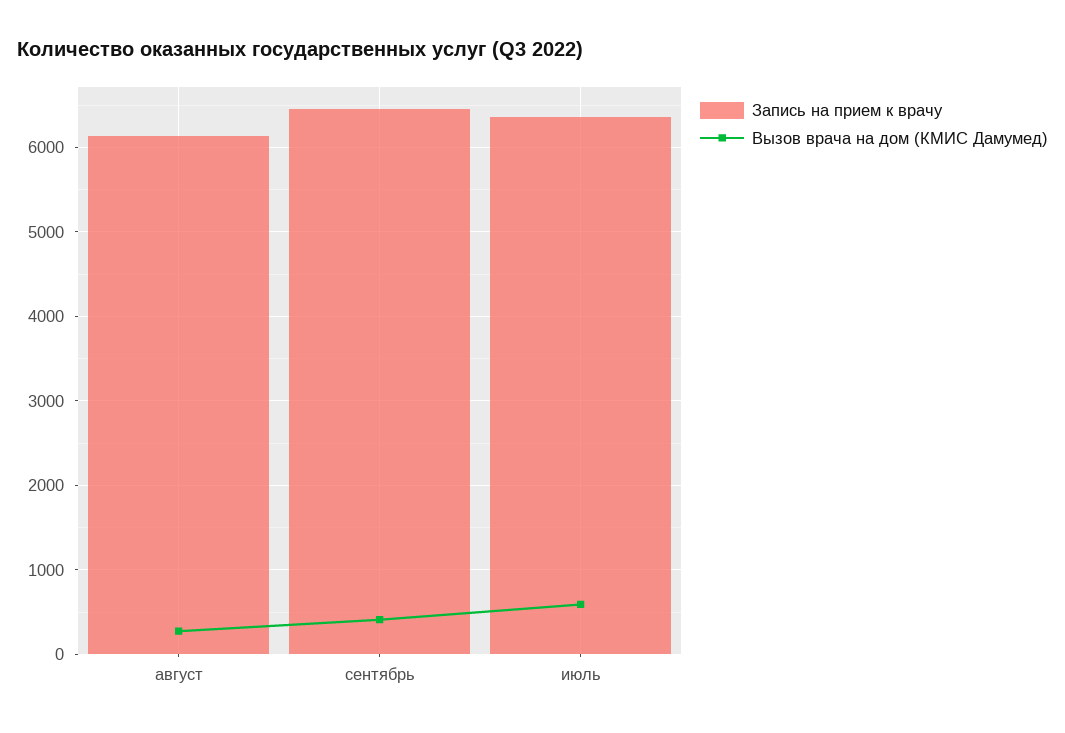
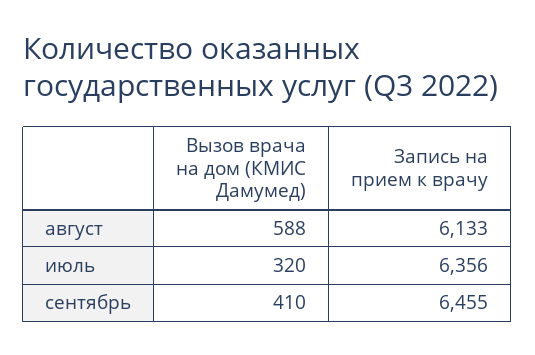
Вызов врача на дом (КМИС Дамумед), август: 300 -> 588
Вызов врача на дом (КМИС Дамумед), июль: 600 -> 320

